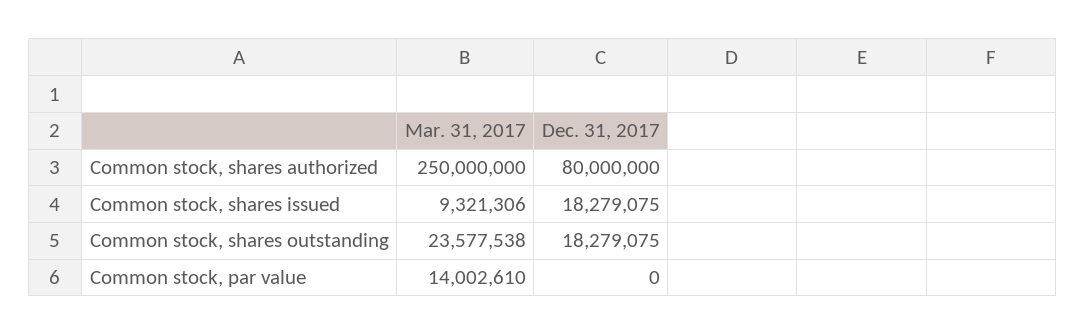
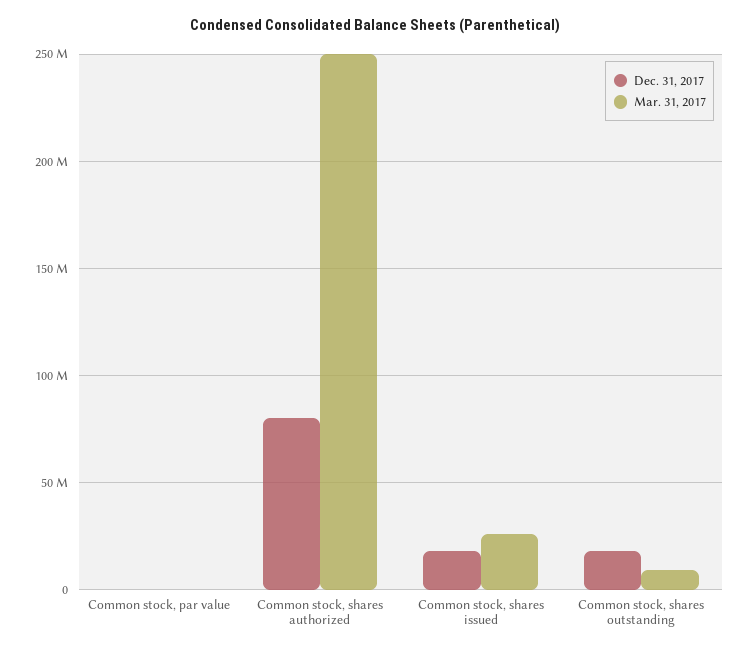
Mar. 31, 2017, Common stock, shares issued: 9321306 -> 25000000
Mar. 31, 2017, Common stock, shares outstanding: 23577538 -> 10000000
Mar. 31, 2017, Common stock, par value: 14002610 -> 0

